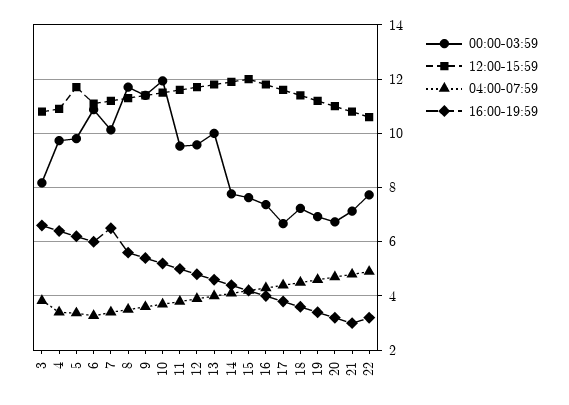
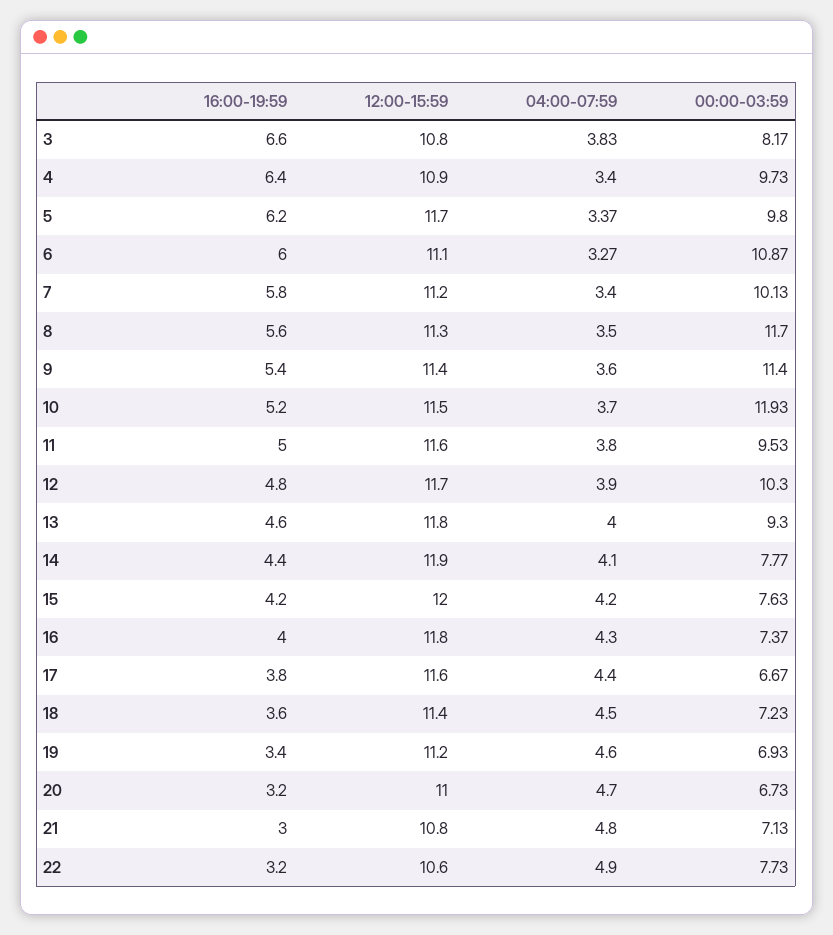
16:00-19:59, 7: 6.5 -> 5.8
00:00-03:59, 12: 9.5 -> 10.3
00:00-03:59, 13: 10 -> 9.3

